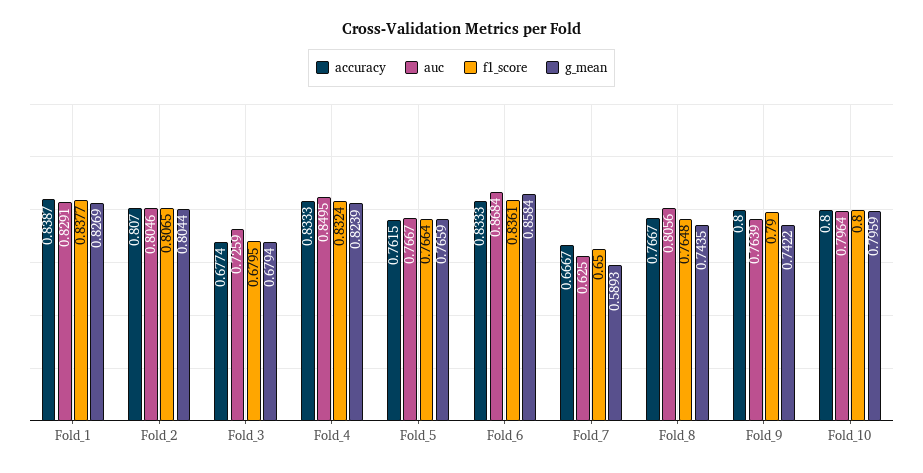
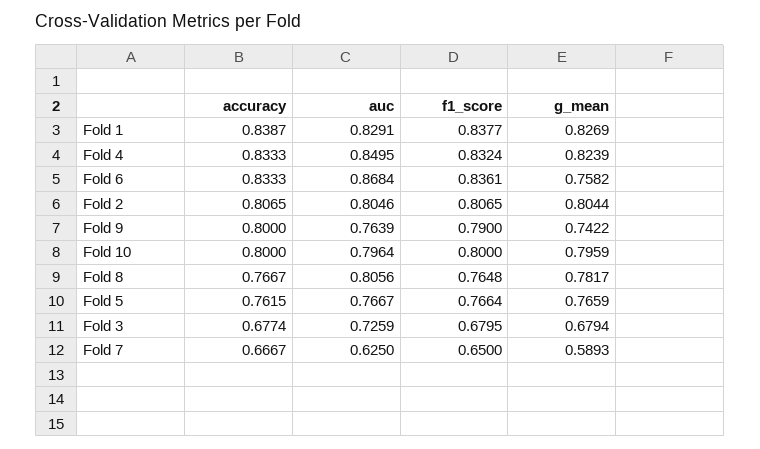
accuracy, Fold_2: 0.807 -> 0.8065
g_mean, Fold_6: 0.8584 -> 0.7582
g_mean, Fold_8: 0.7435 -> 0.7817

